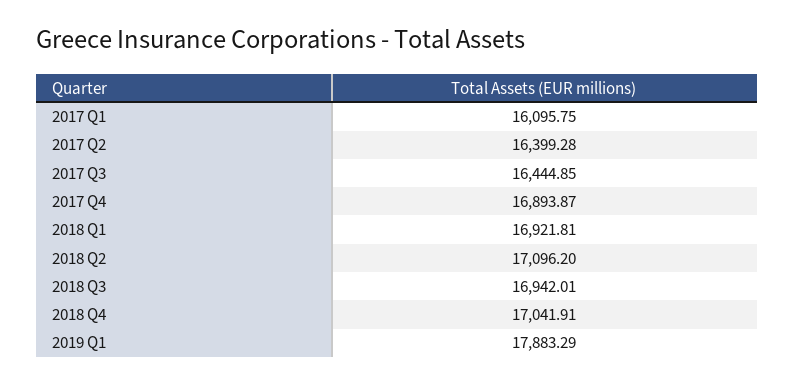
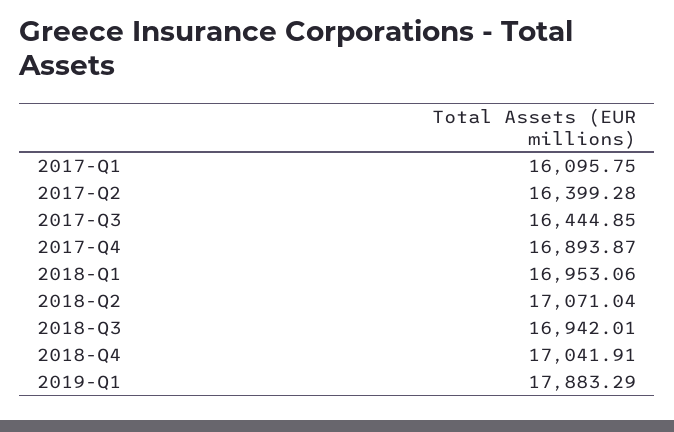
2018 Q1: 16921.81 -> 16953.06
2018 Q2: 17096.2 -> 17071.04

